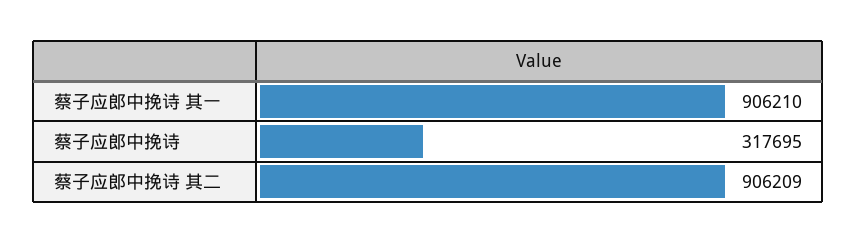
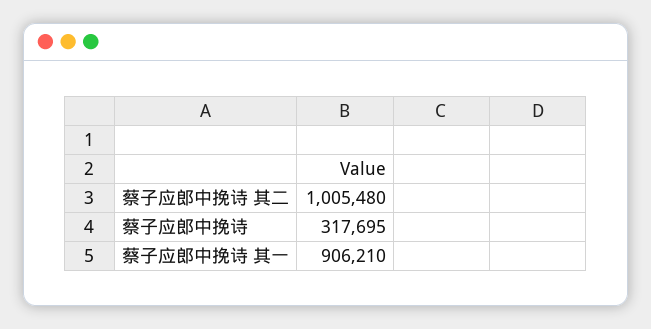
蔡子应郎中挽诗 其二: 906209 -> 1005480

